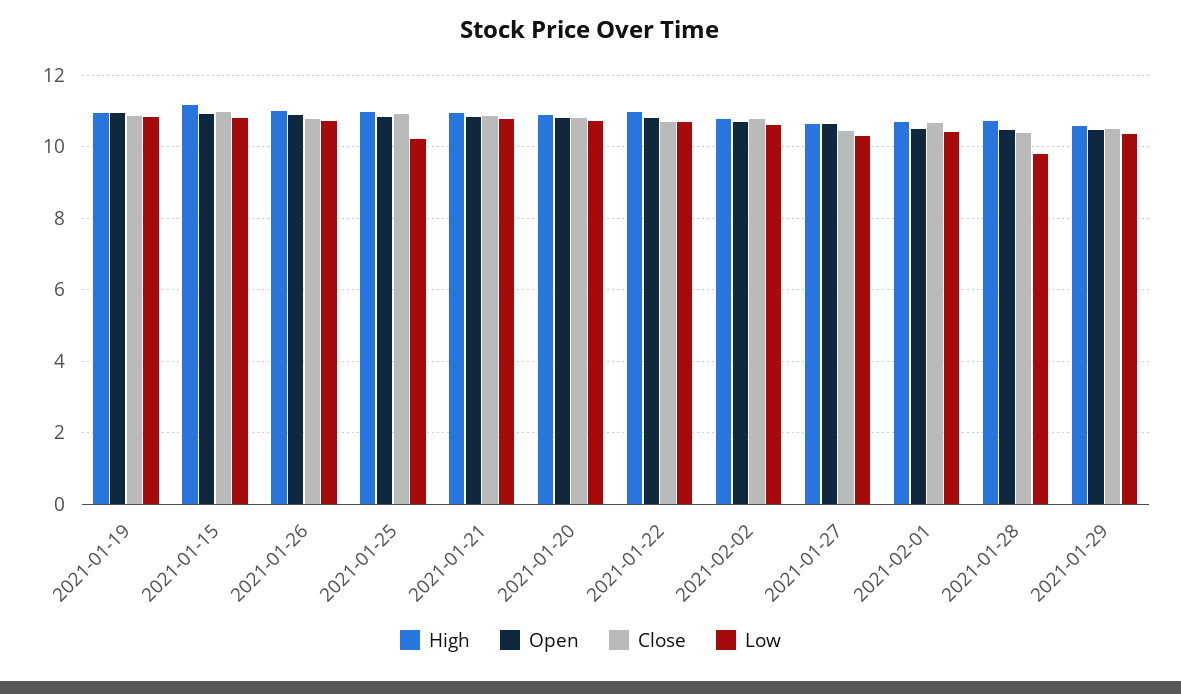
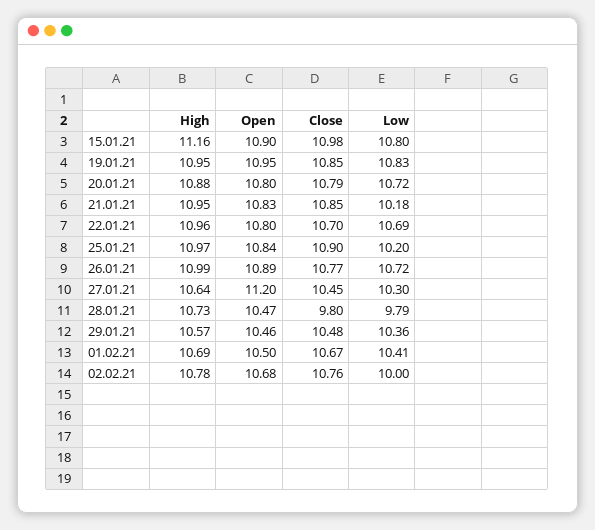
Low, 2021-01-21: 10.8 -> 10.18
Low, 2021-02-02: 10.6 -> 10
Open, 2021-01-27: 10.6 -> 11.2
Close, 2021-01-28: 10.4 -> 9.8

